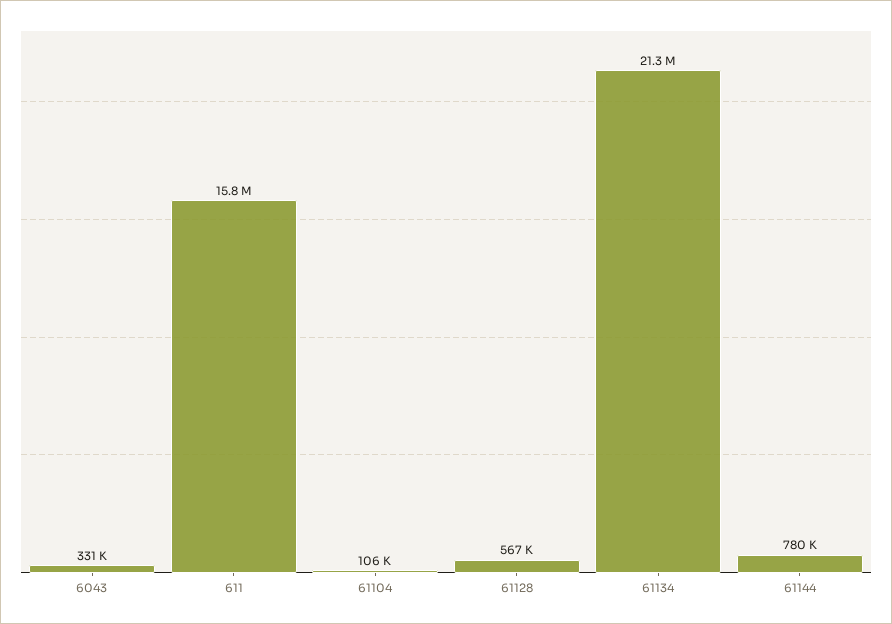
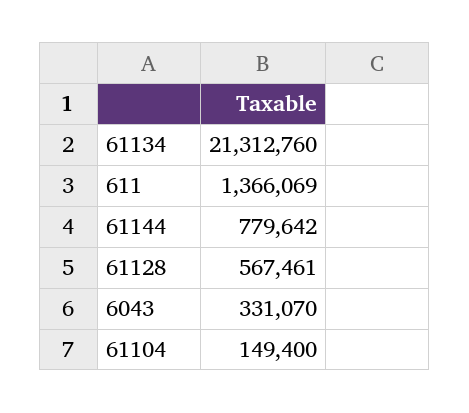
611: 15800000 -> 1366069
61104: 106000 -> 149400

